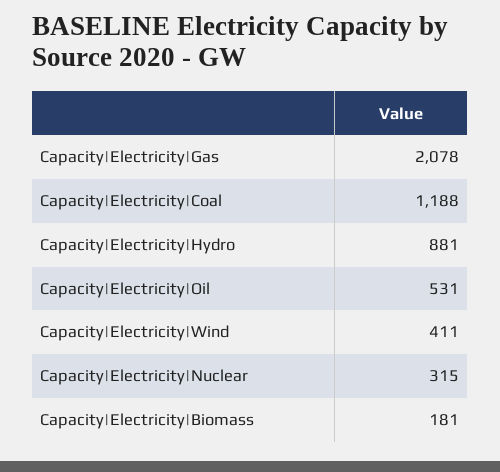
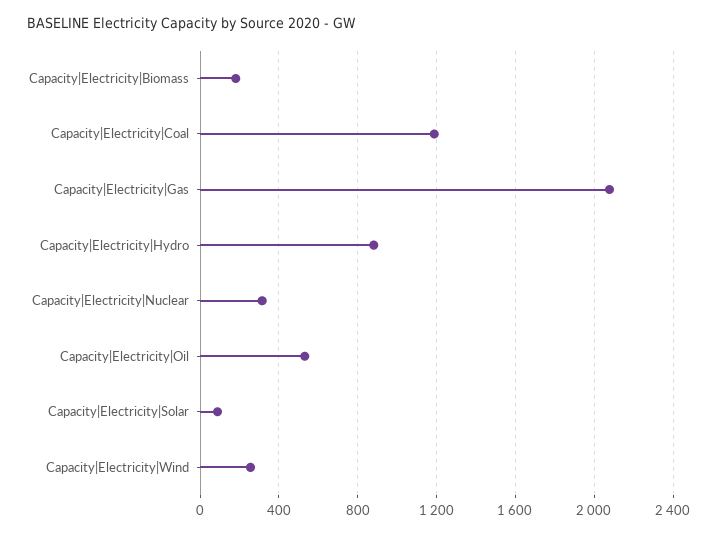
Capacity|Electricity|Wind: 411 -> 250
Capacity|Electricity|Solar: none -> 100

